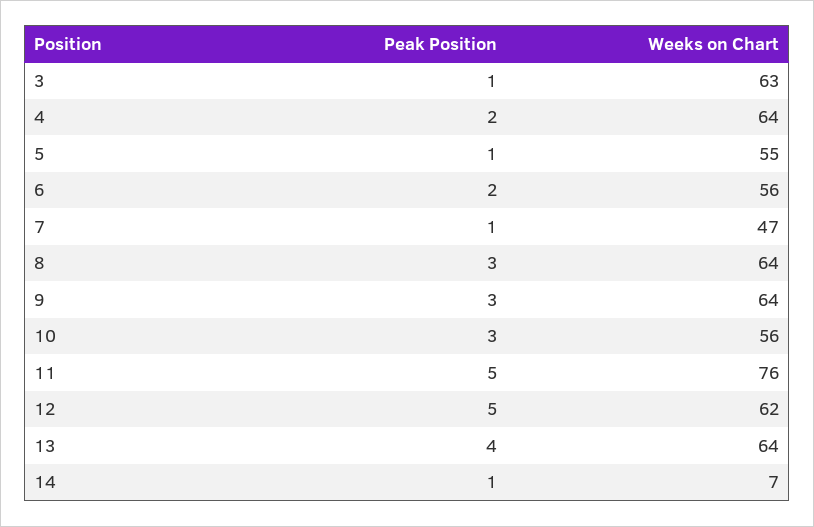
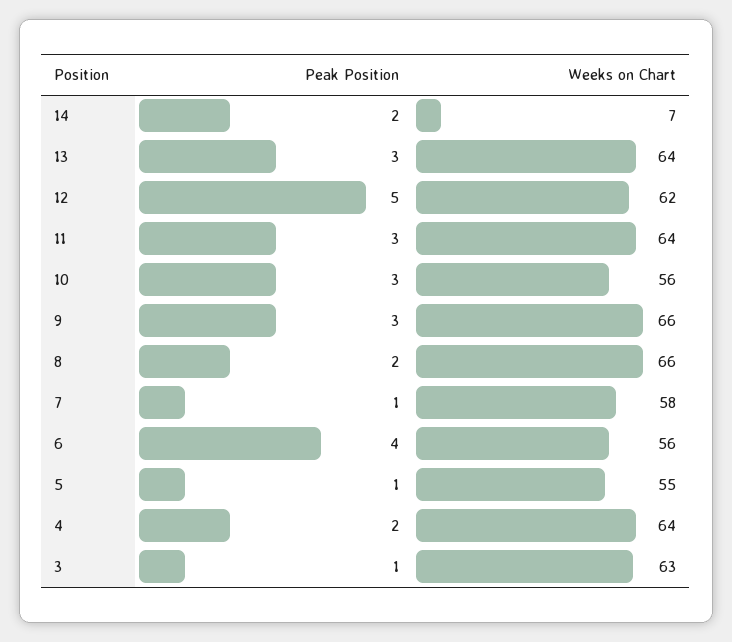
Peak Position, 6: 2 -> 4
Weeks on Chart, 7: 47 -> 58
Peak Position, 8: 3 -> 2
Weeks on Chart, 8: 64 -> 66
Weeks on Chart, 9: 64 -> 66
Peak Position, 11: 5 -> 3
Weeks on Chart, 11: 76 -> 64
Peak Position, 13: 4 -> 3
Peak Position, 14: 1 -> 2

